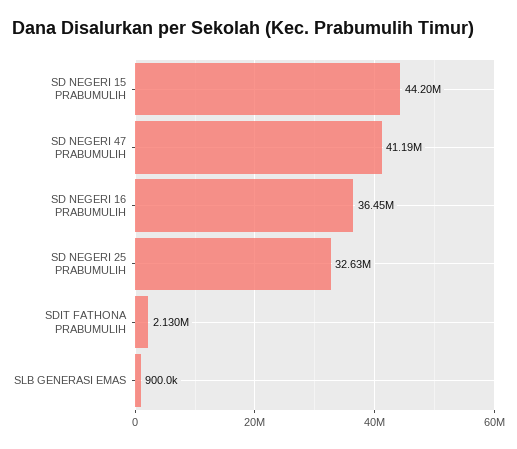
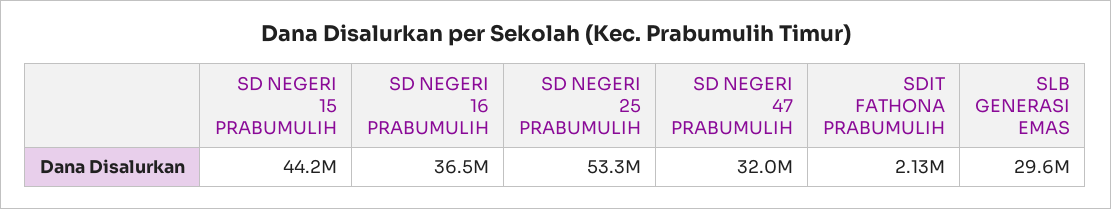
SD NEGERI 47 PRABUMULIH: 41190000 -> 32000000
SD NEGERI 25 PRABUMULIH: 32630000 -> 53300000
SLB GENERASI EMAS: 900000 -> 29600000

